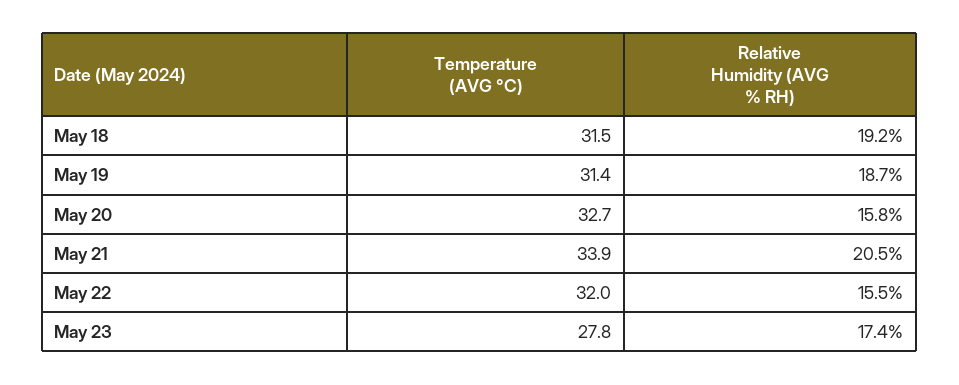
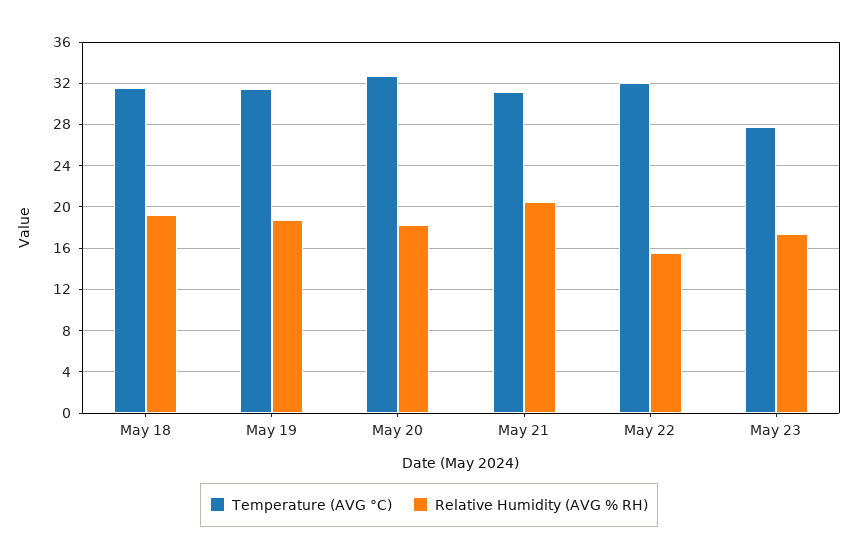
Relative Humidity (AVG % RH), May 20: 15.8 -> 18
Temperature (AVG °C), May 21: 33.9 -> 31

